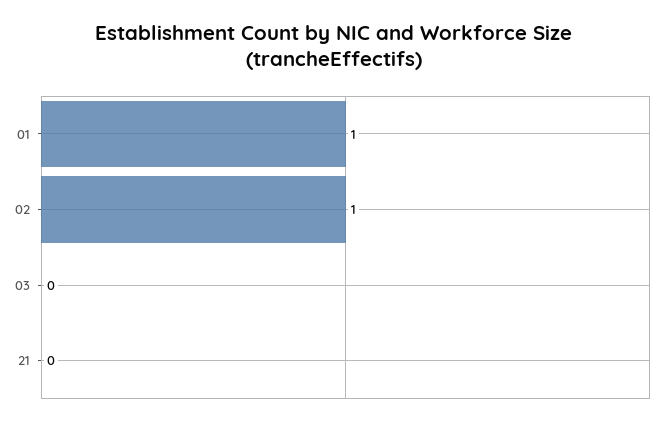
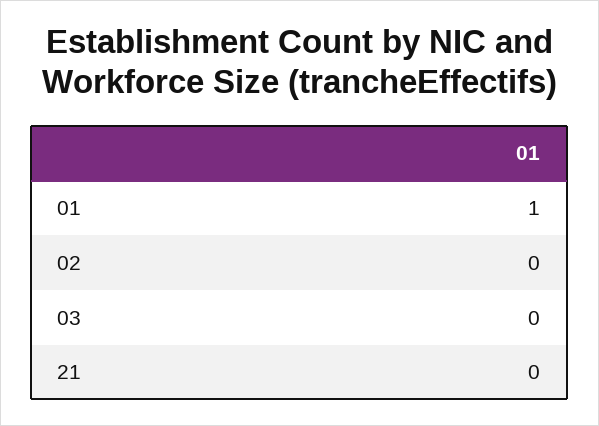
02: 1 -> 0

